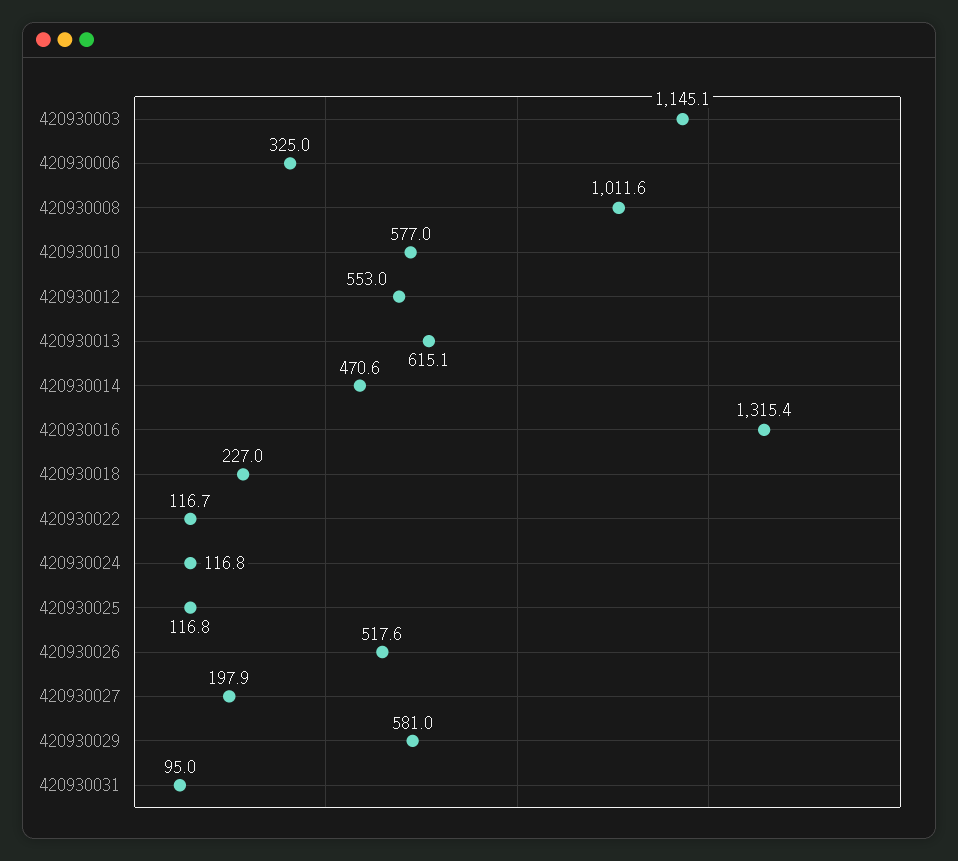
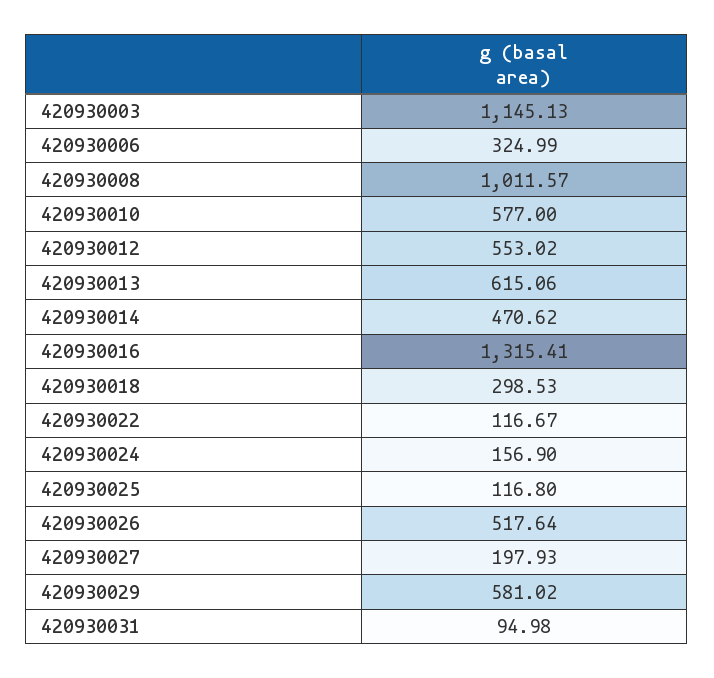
420930018: 227 -> 298.53
420930024: 116.8 -> 156.9

